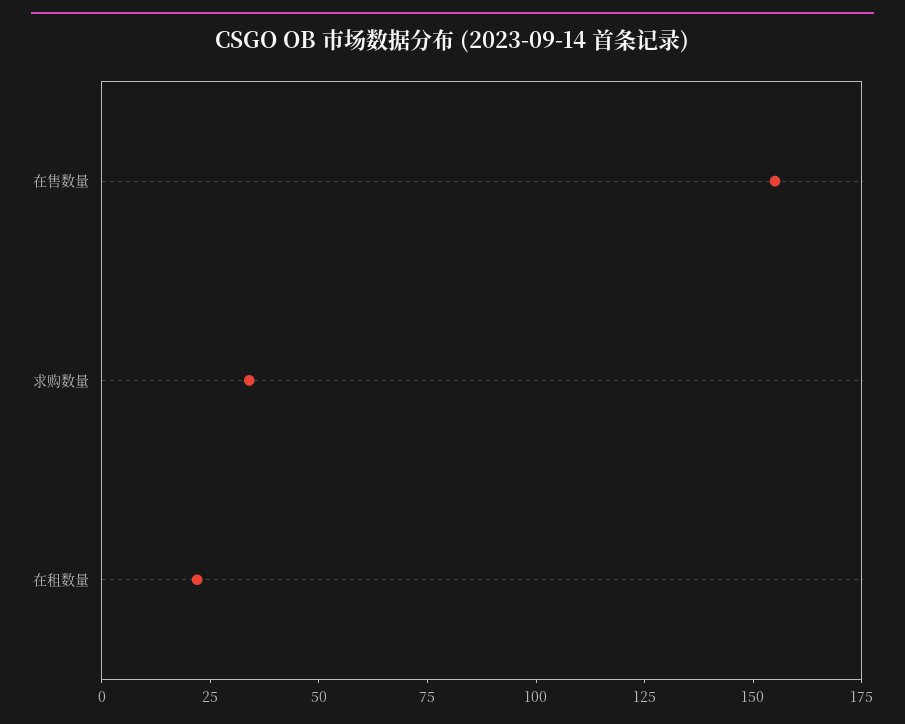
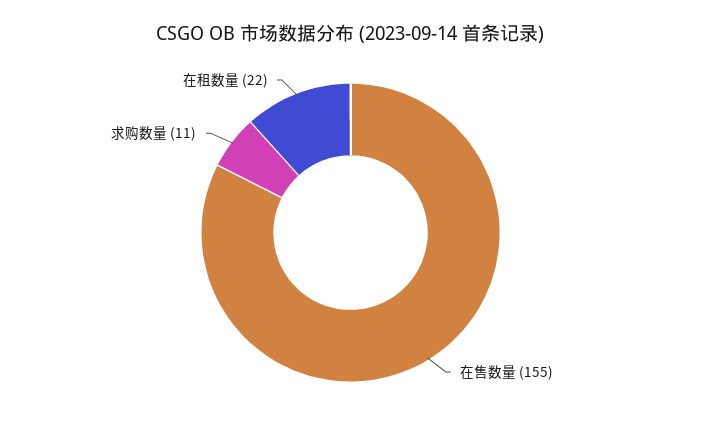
求购数量: 35 -> 11

